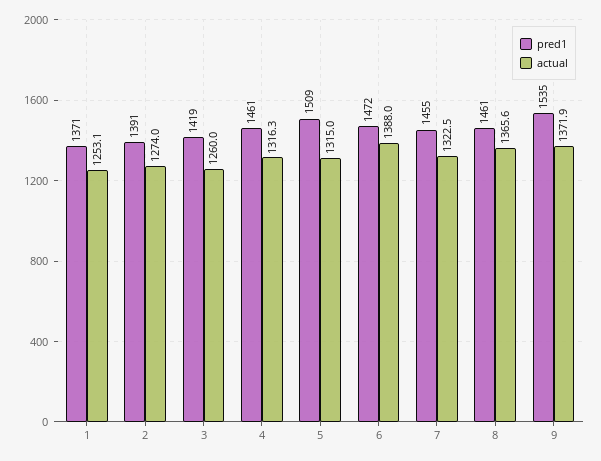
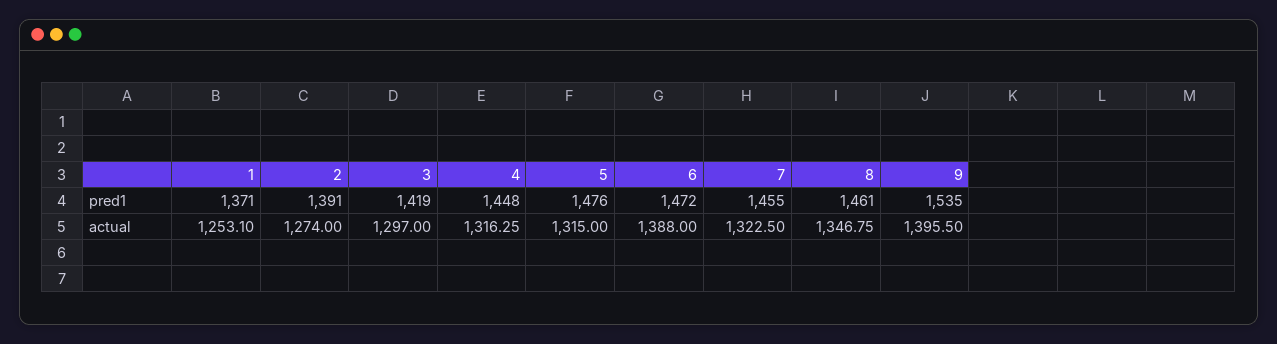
actual, 3: 1260 -> 1297
pred1, 4: 1461 -> 1448
pred1, 5: 1509 -> 1476
actual, 8: 1365.6 -> 1346.75
actual, 9: 1371.9 -> 1395.5

